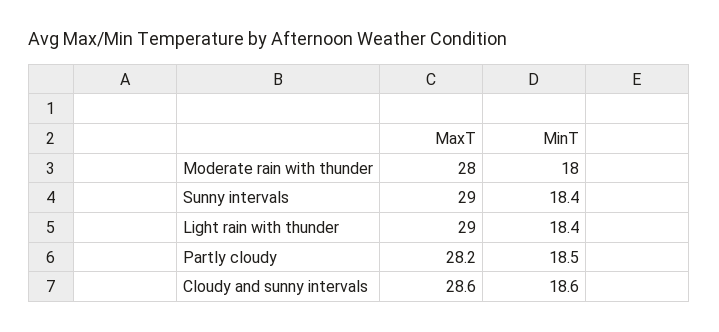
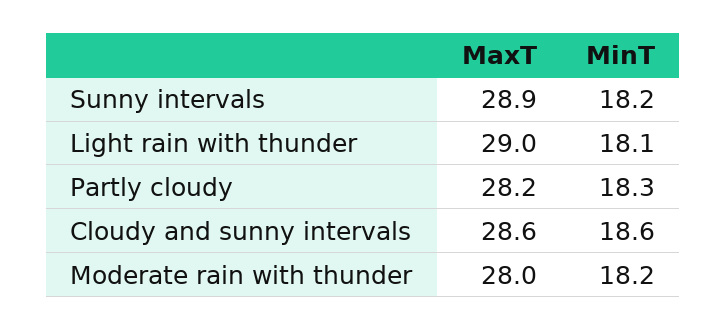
MinT, Moderate rain with thunder: 18 -> 18.2
MaxT, Sunny intervals: 29 -> 28.9
MinT, Sunny intervals: 18.4 -> 18.2
MinT, Light rain with thunder: 18.4 -> 18.1
MinT, Partly cloudy: 18.5 -> 18.3

